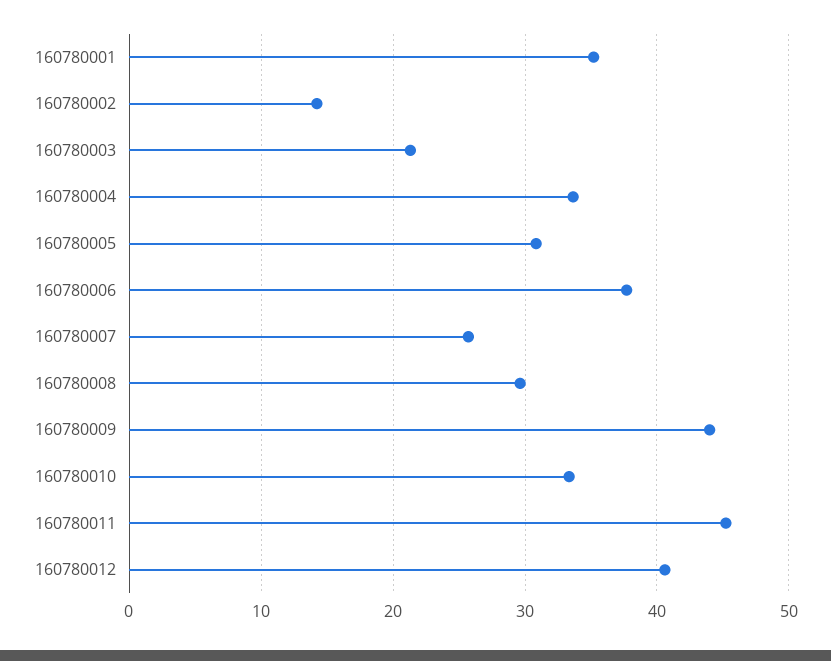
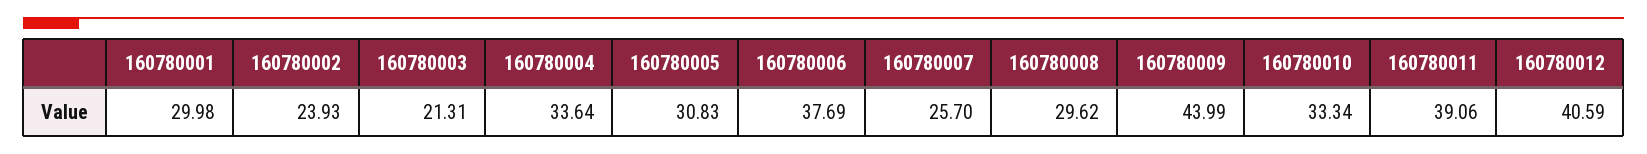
160780001: 35 -> 29.98
160780002: 14 -> 23.93
160780011: 45 -> 39.06

